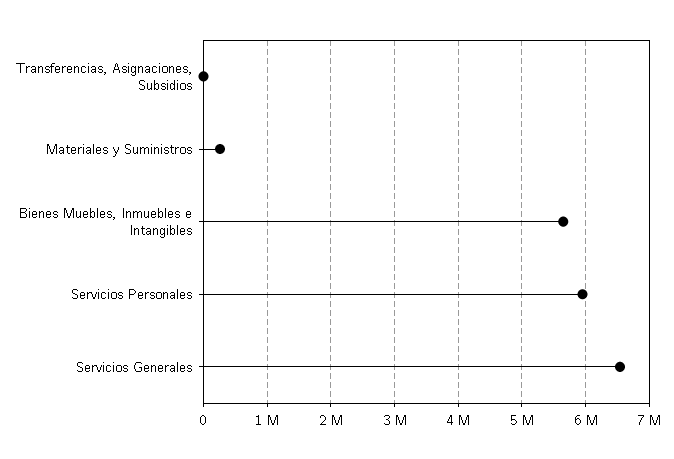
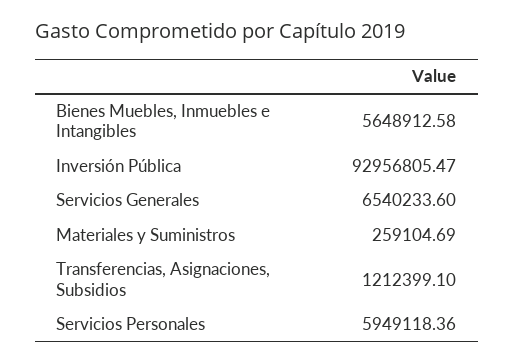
Transferencias, Asignaciones, Subsidios: 0 -> 1212399.1
Inversión Pública: none -> 92956805.47

